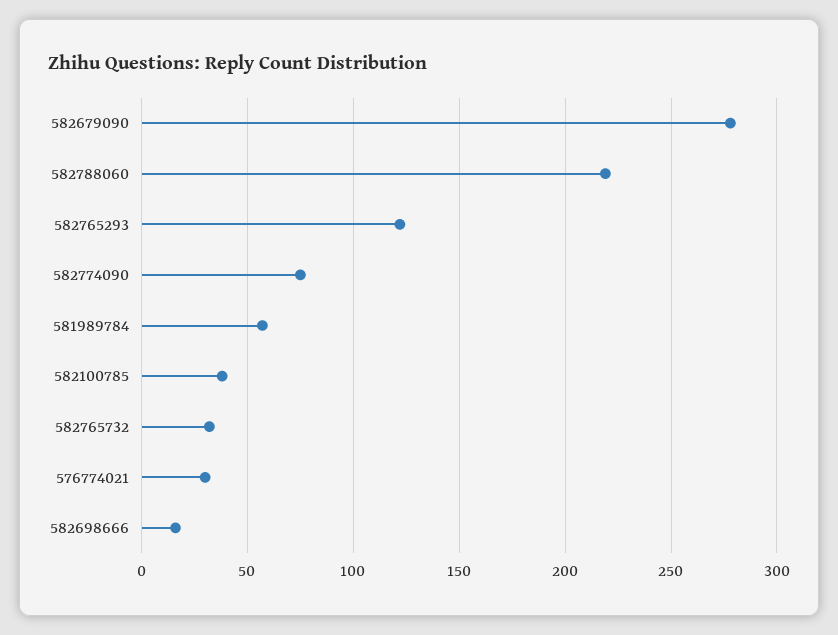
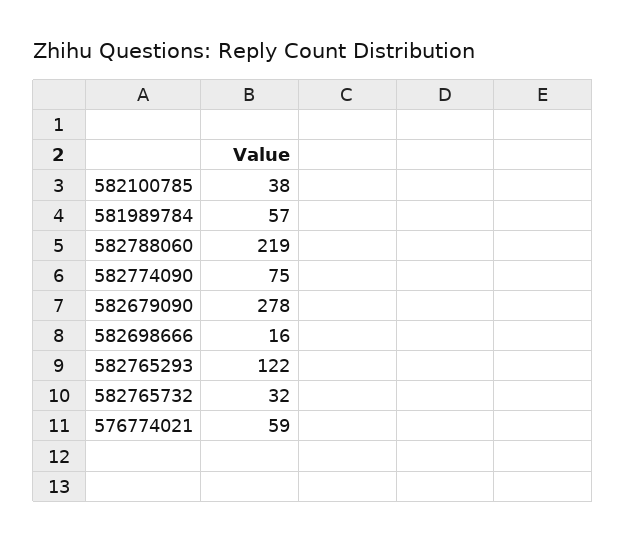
576774021: 30 -> 59

